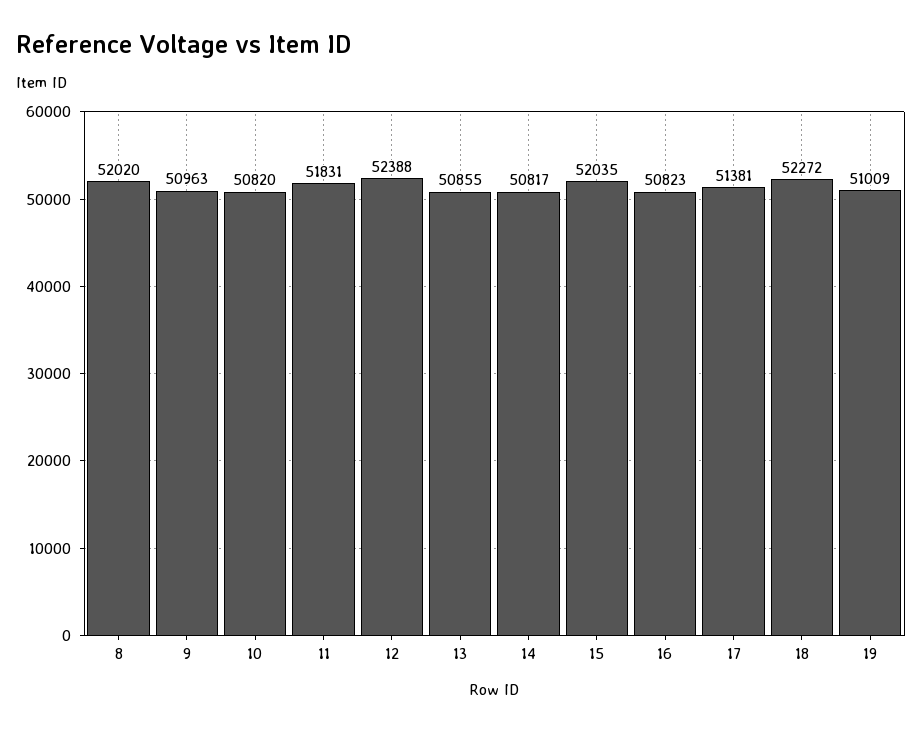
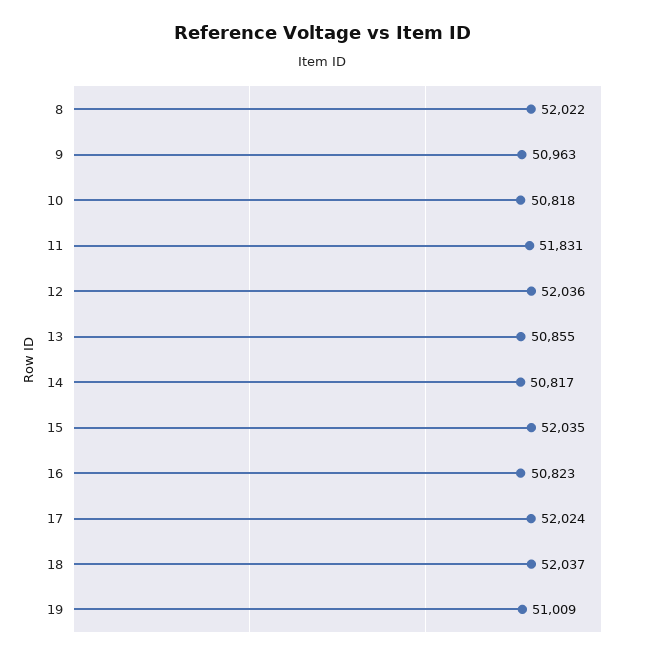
8: 52020 -> 52022
10: 50820 -> 50818
12: 52388 -> 52036
17: 51381 -> 52024
18: 52272 -> 52037

